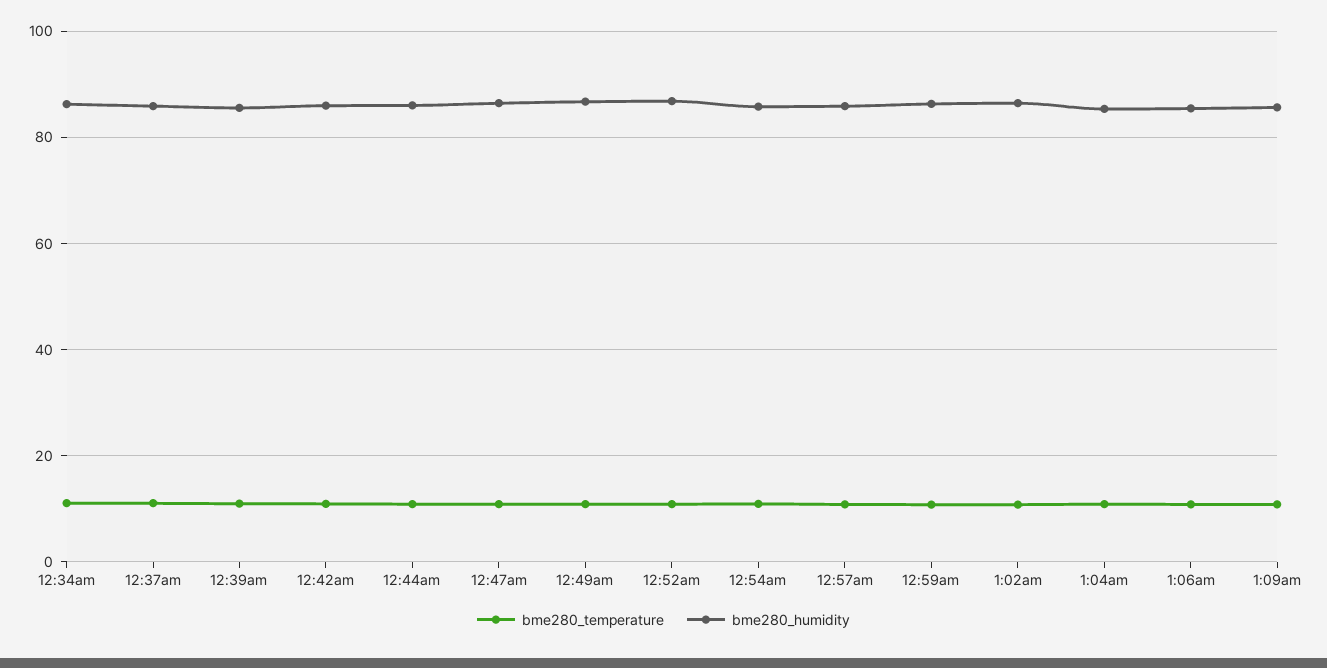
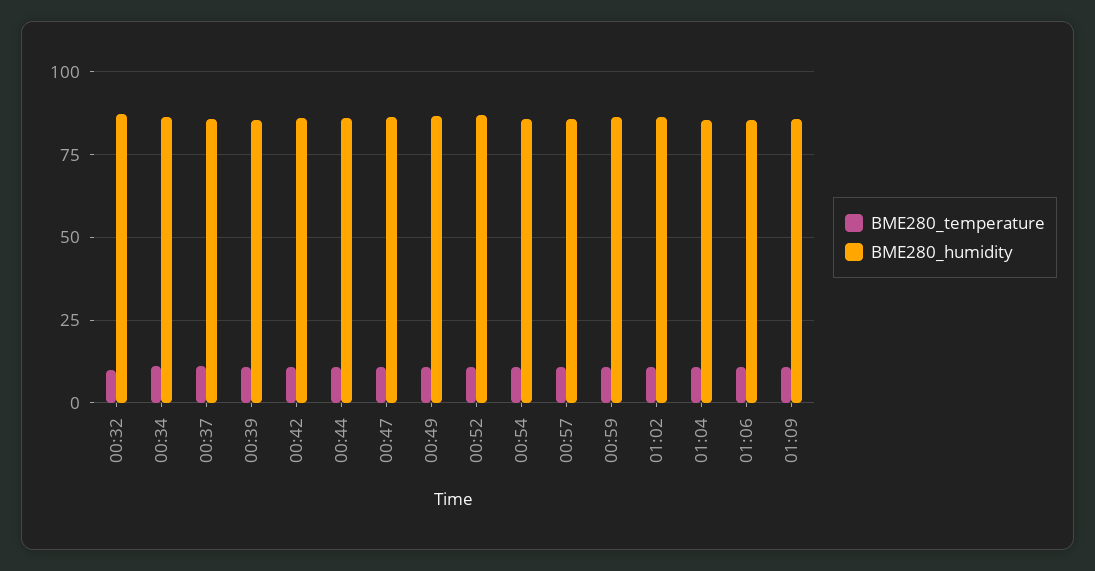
bme280_temperature, 00:32: none -> 10
bme280_humidity, 00:32: none -> 87.5

